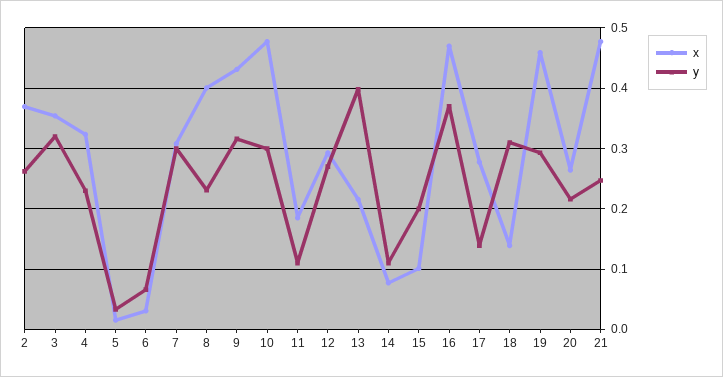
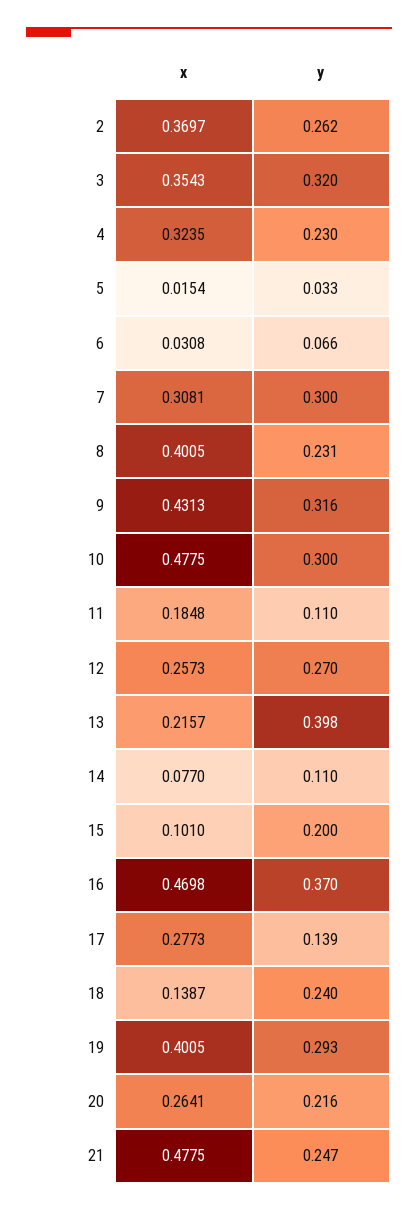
x, 12: 0.29 -> 0.2573
y, 18: 0.31 -> 0.24
x, 19: 0.46 -> 0.4005

